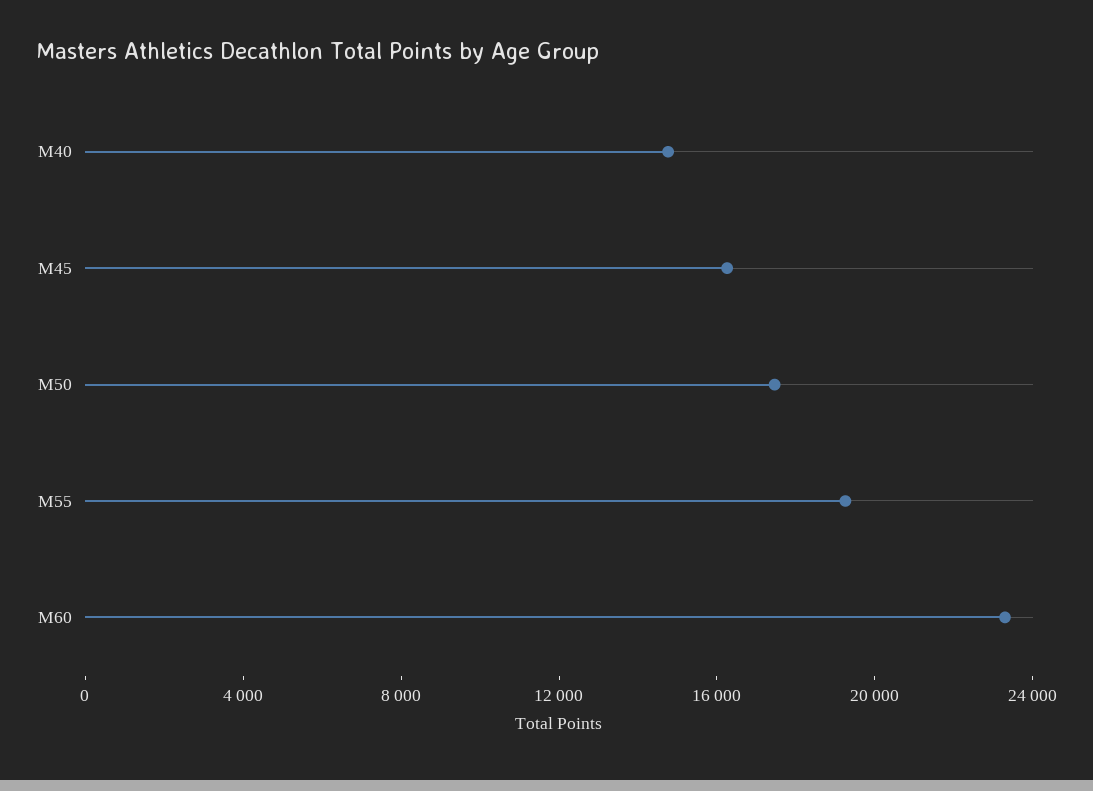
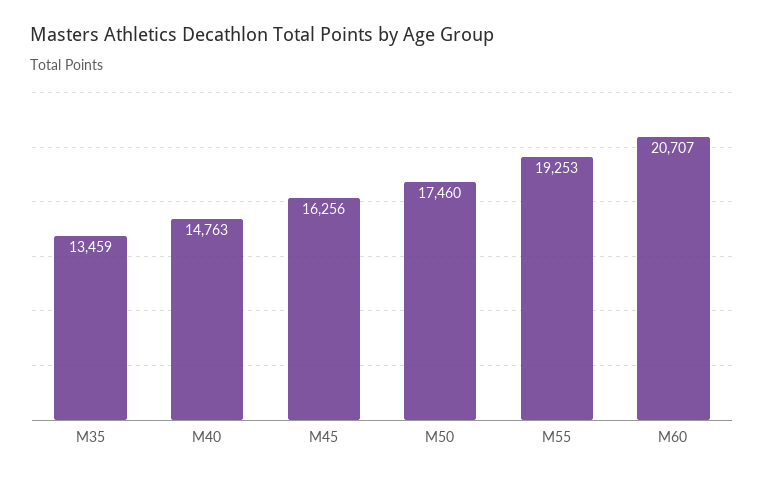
M60: 23000 -> 20707
M35: none -> 13459

